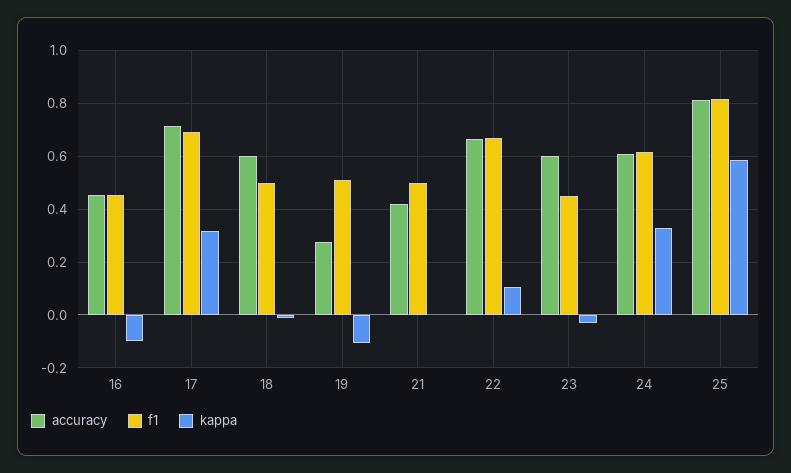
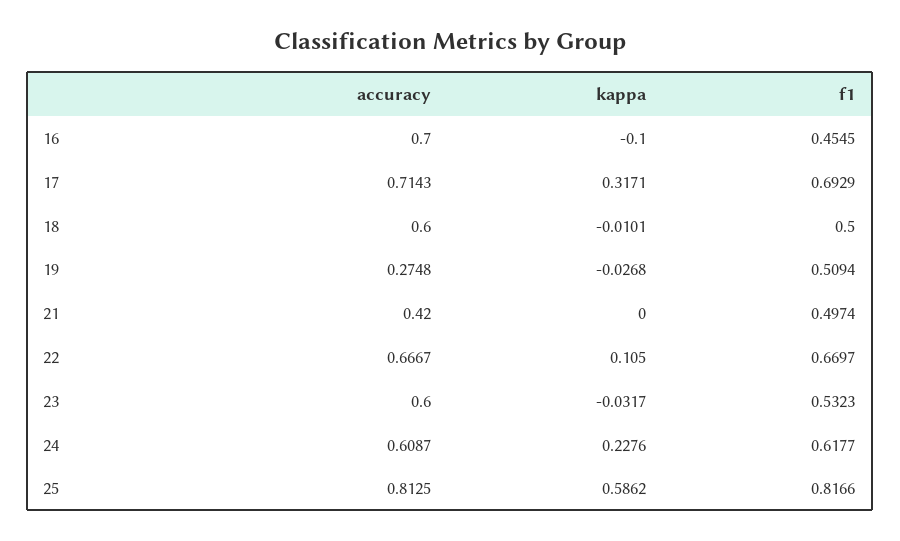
accuracy, 16: 0.45 -> 0.7
kappa, 19: -0.1 -> -0.0268
f1, 23: 0.45 -> 0.5323
kappa, 24: 0.325 -> 0.2276

